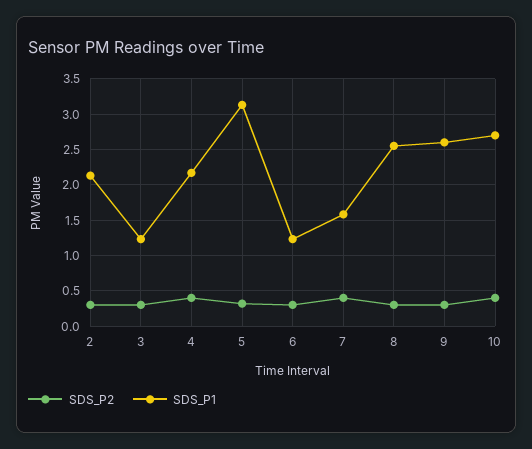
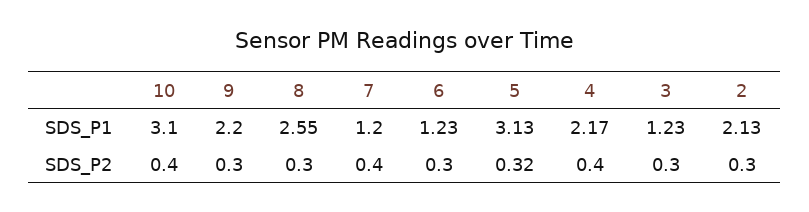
SDS_P1, 7: 1.6 -> 1.2
SDS_P1, 9: 2.6 -> 2.2
SDS_P1, 10: 2.7 -> 3.1

